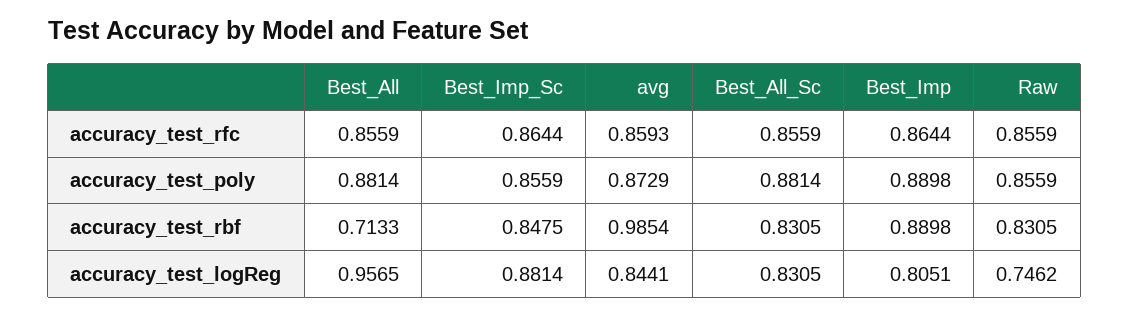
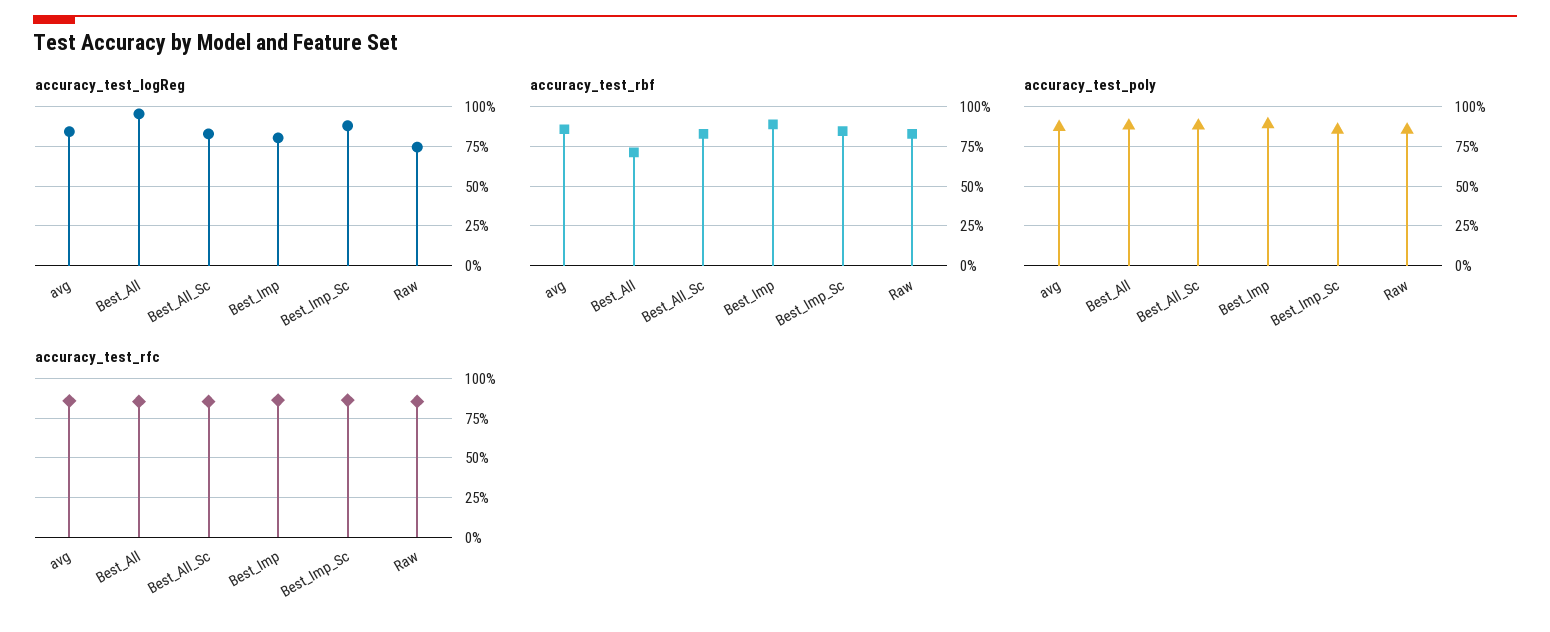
accuracy_test_rbf, avg: 0.9854 -> 0.85

